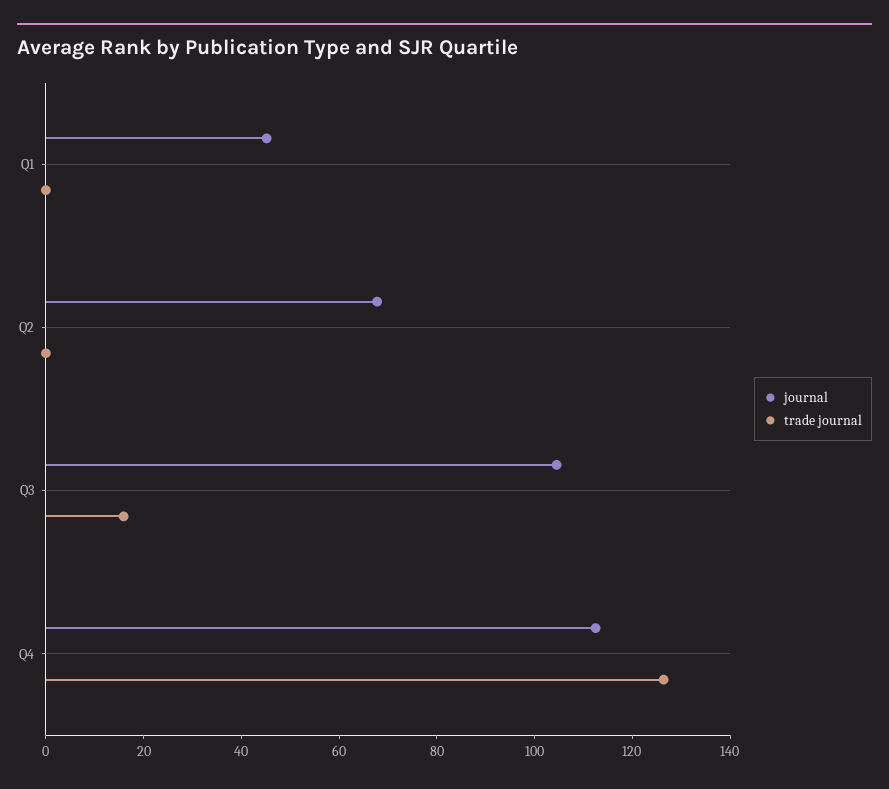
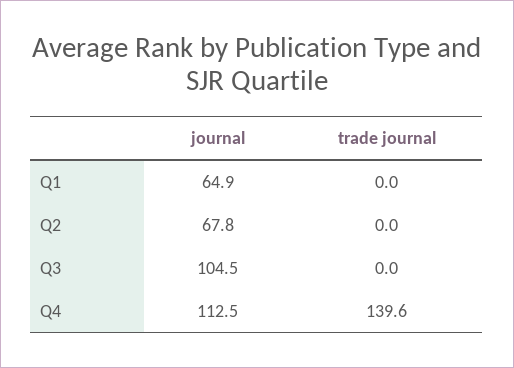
journal, Q1: 45 -> 64.9
trade journal, Q3: 15 -> 0
trade journal, Q4: 125 -> 139.6

